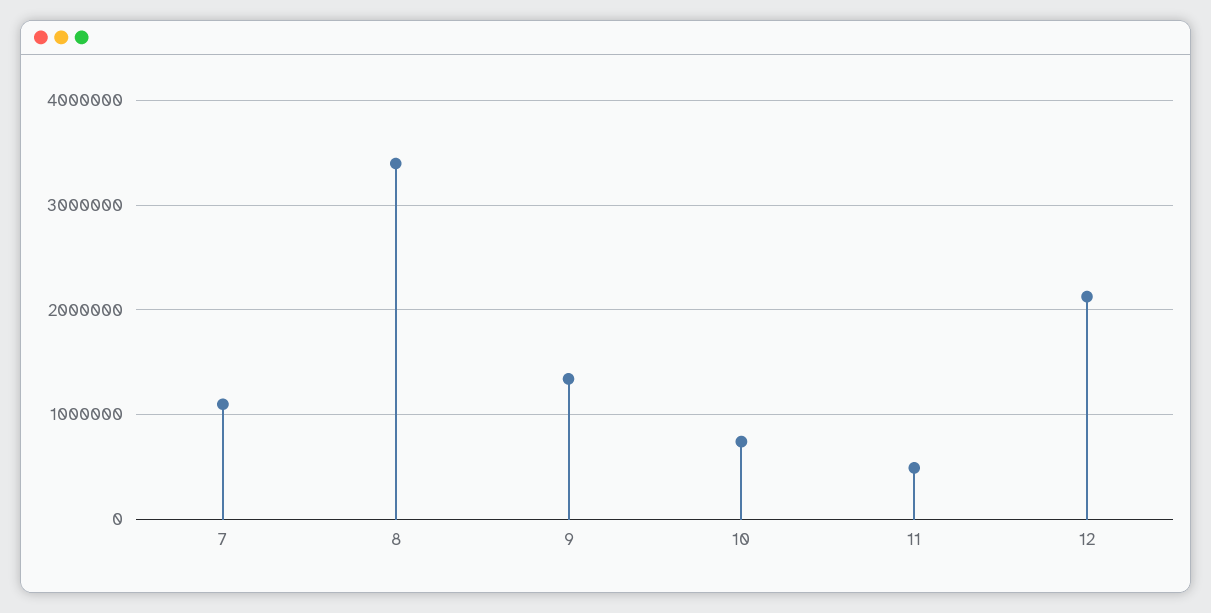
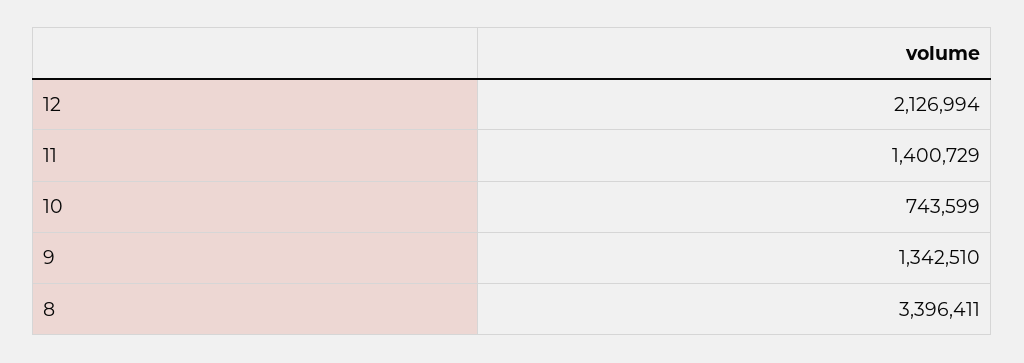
7: 1100000 -> none
11: 500000 -> 1400729

